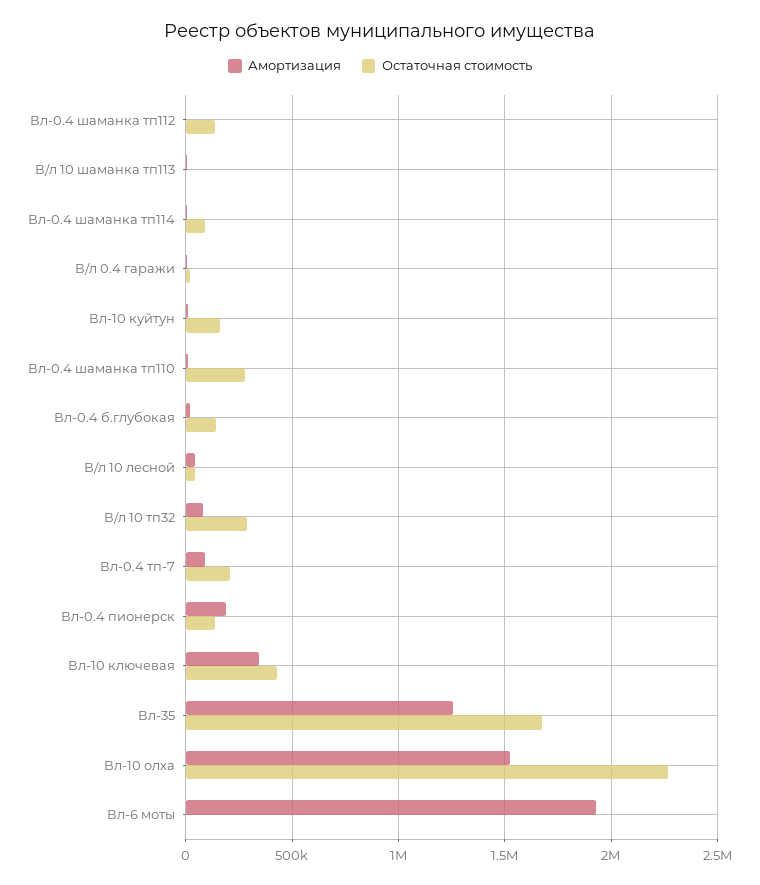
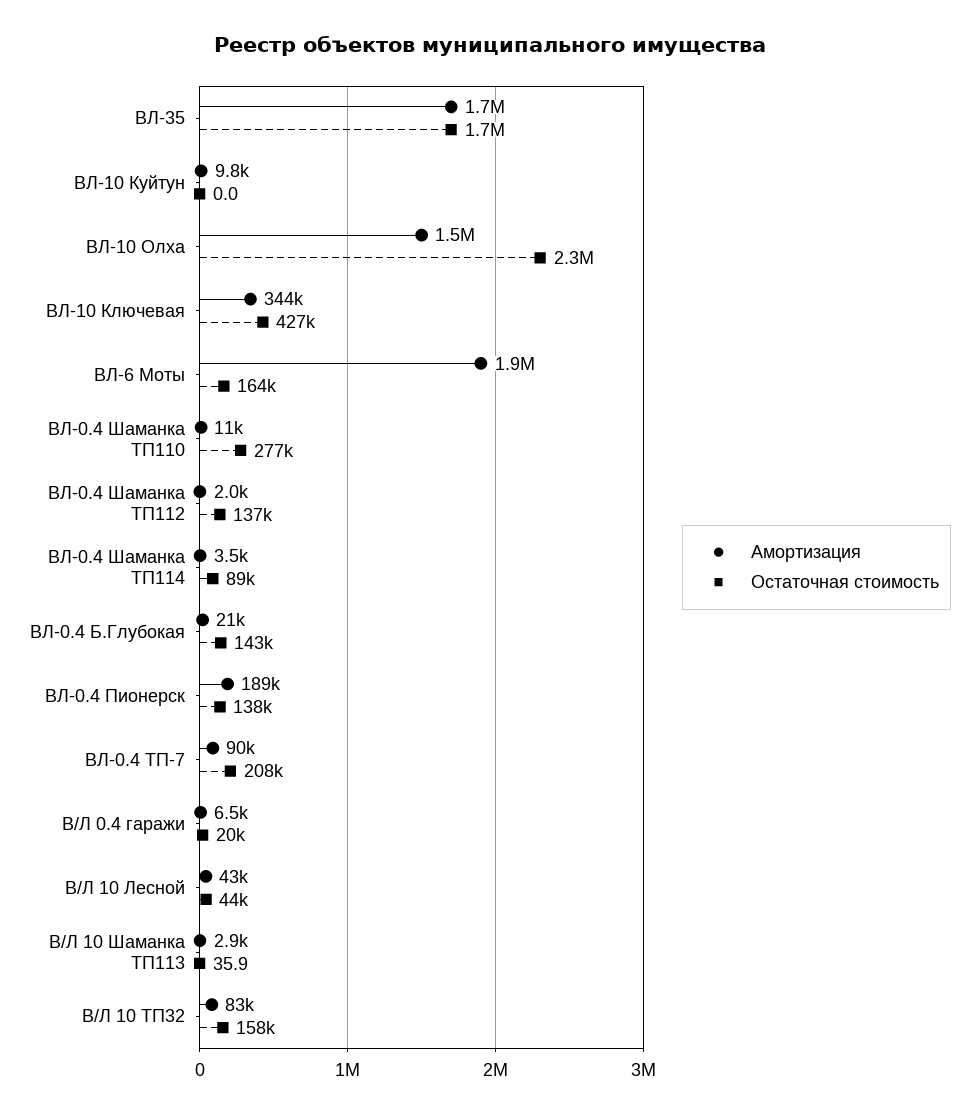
Остаточная стоимость, Вл-10 куйтун: 150000 -> 0
Остаточная стоимость, В/л 10 тп32: 300000 -> 158000
Амортизация, Вл-35: 1250000 -> 1700000
Остаточная стоимость, Вл-6 моты: 0 -> 164000

